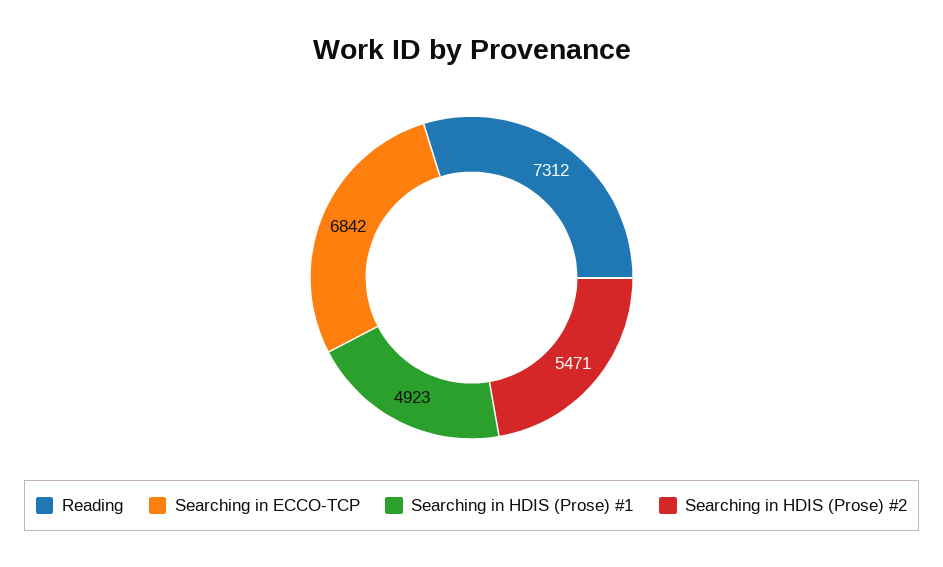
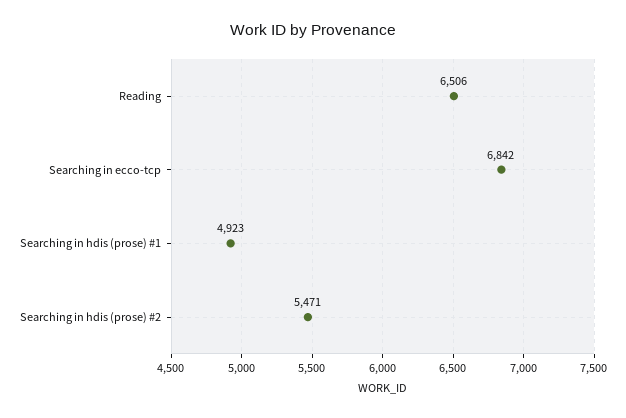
Reading: 7312 -> 6506

